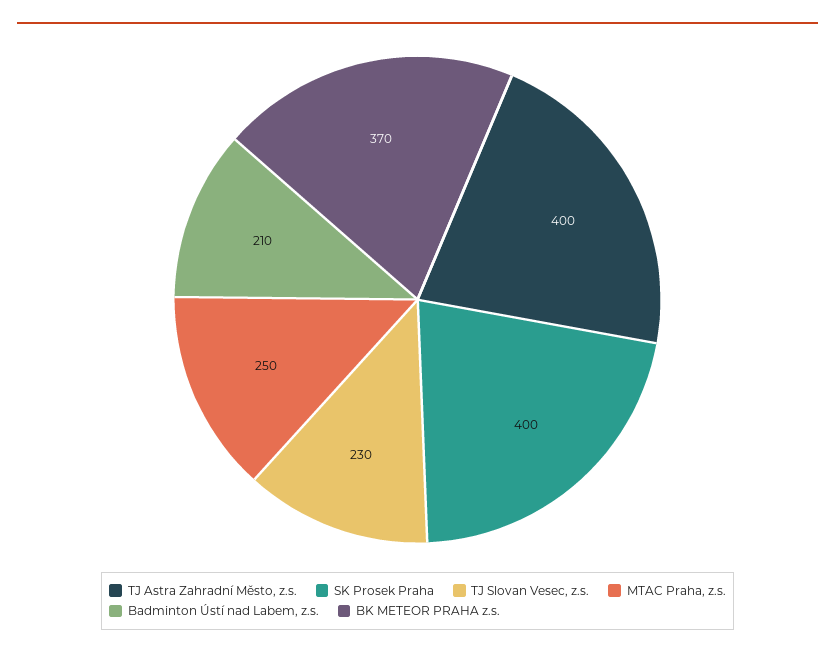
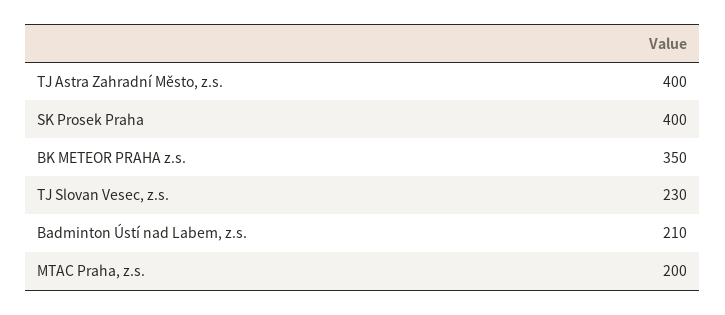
MTAC Praha, z.s.: 250 -> 200
BK METEOR PRAHA z.s.: 370 -> 350

